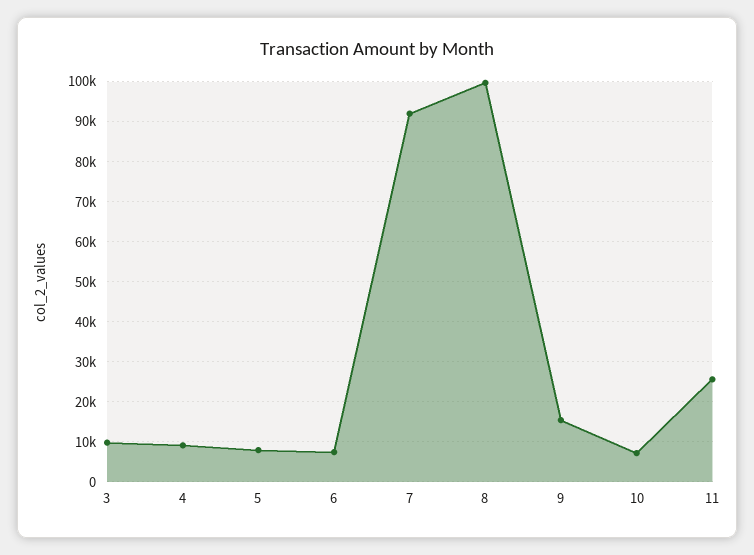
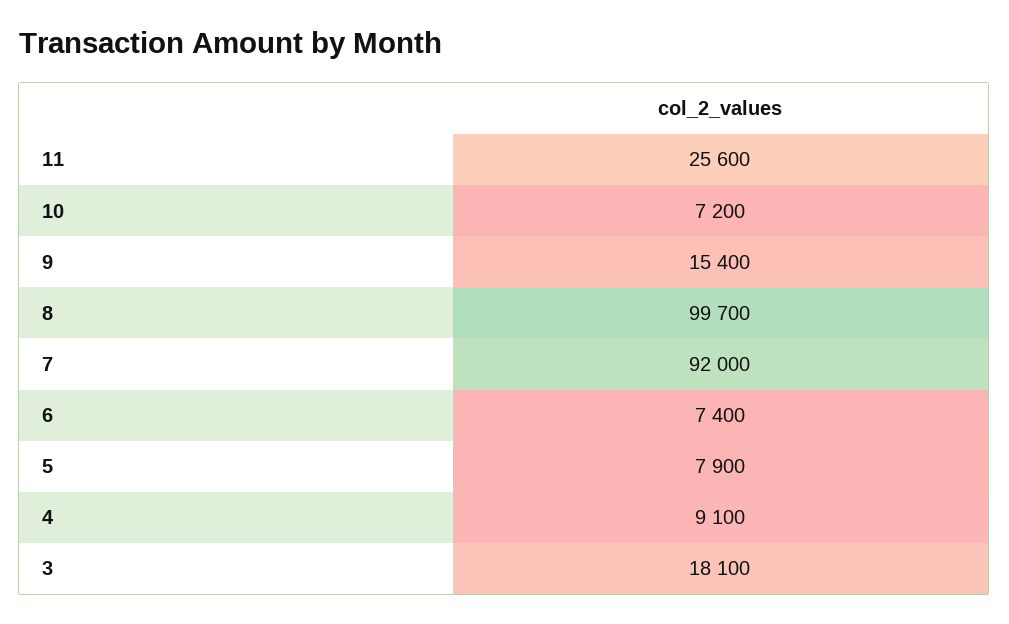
3: 10000 -> 18100

